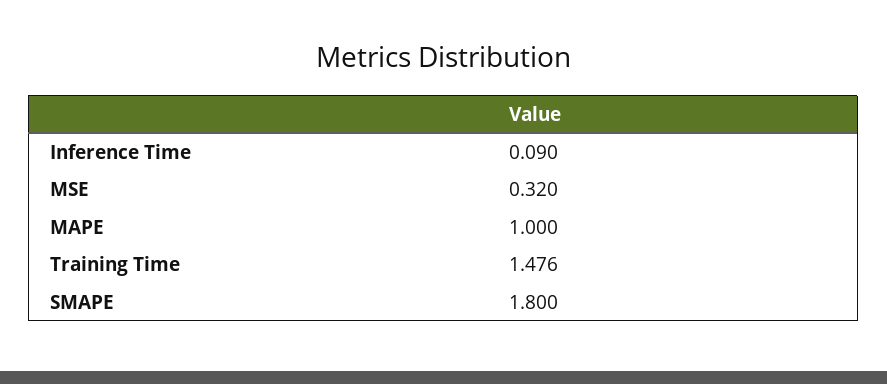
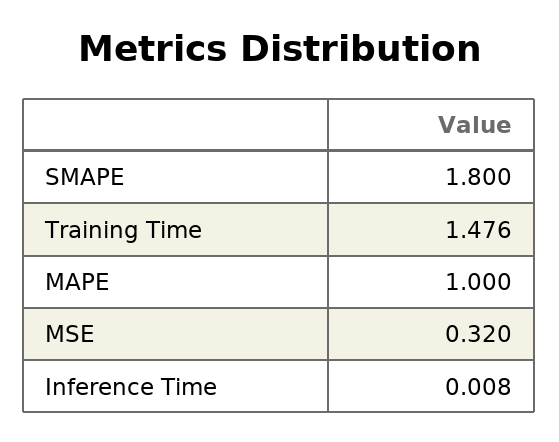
Inference Time: 0.09 -> 0.008

